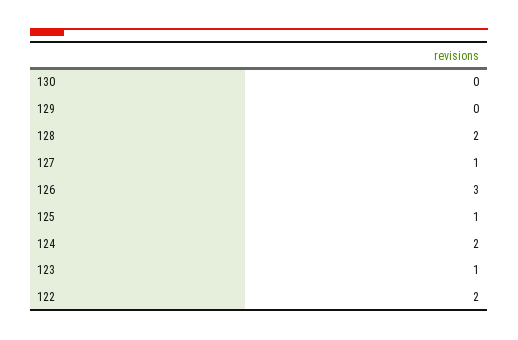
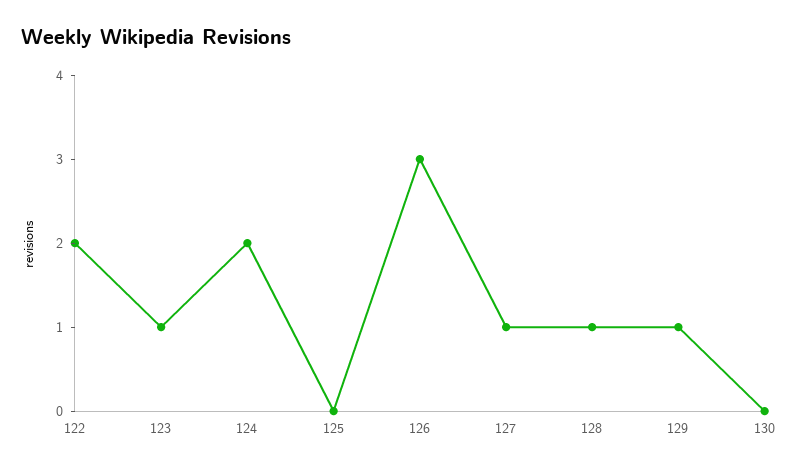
129: 0 -> 1
128: 2 -> 1
125: 1 -> 0

